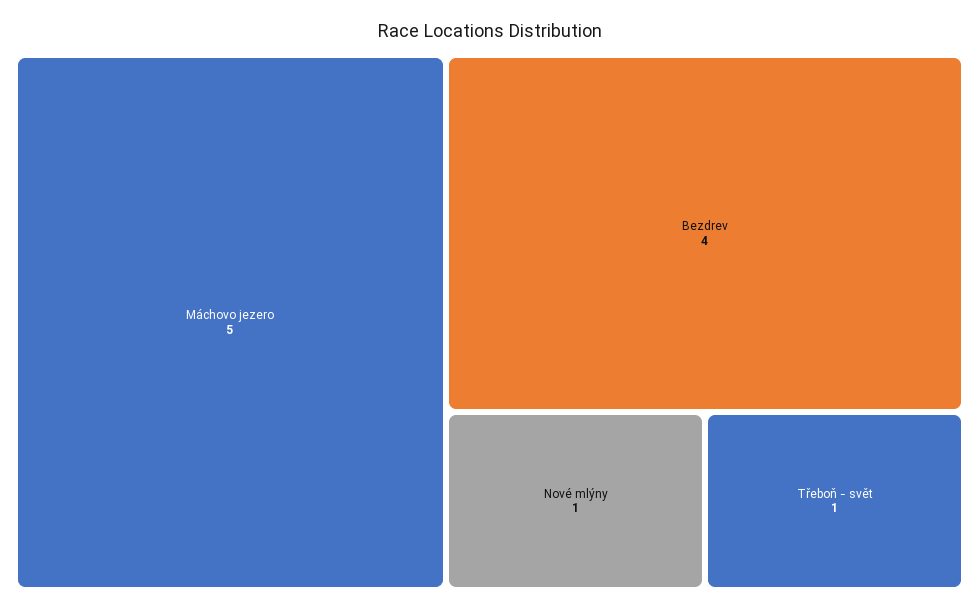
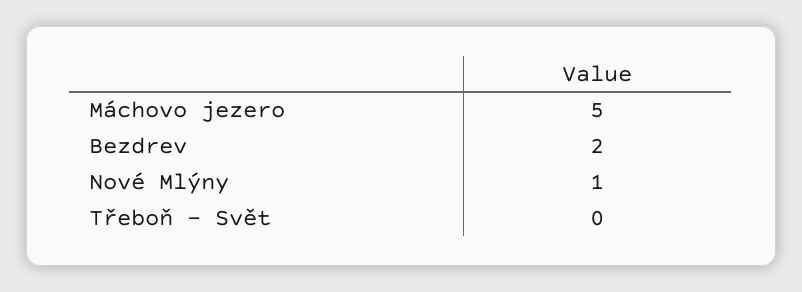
Bezdrev: 4 -> 2
Třeboň - svět: 1 -> 0

